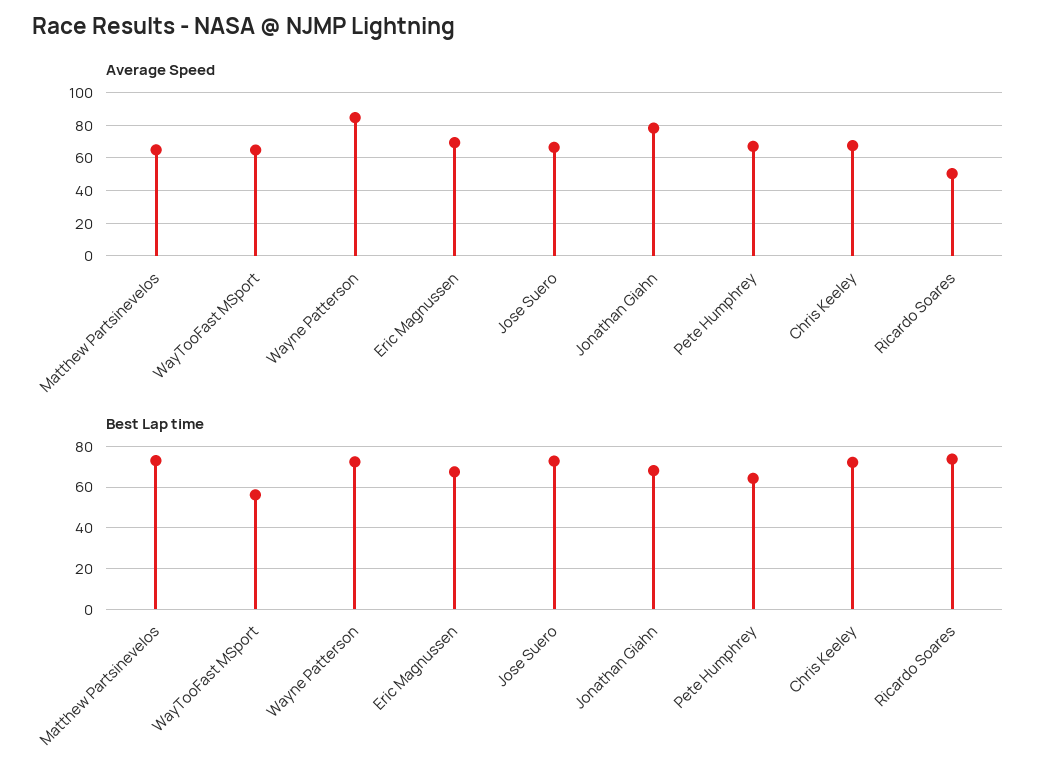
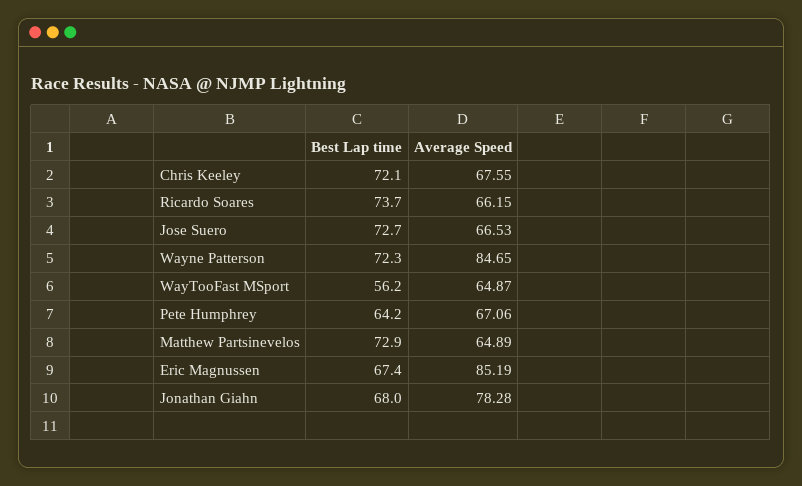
Average Speed, Eric Magnussen: 70 -> 85.19
Average Speed, Ricardo Soares: 50 -> 66.15

